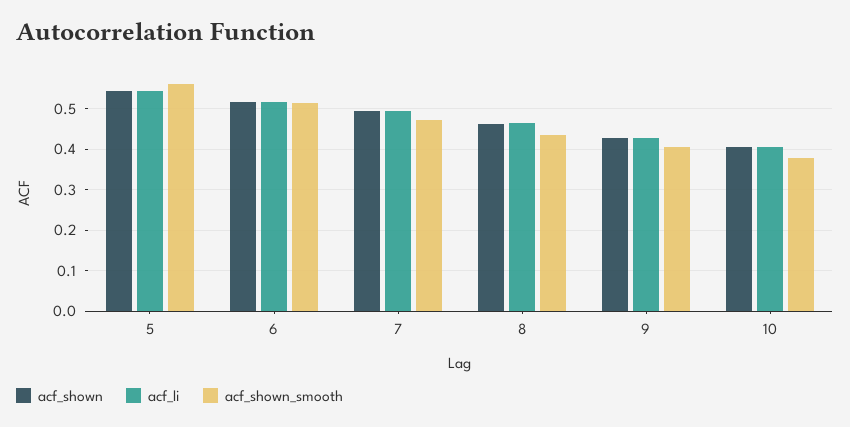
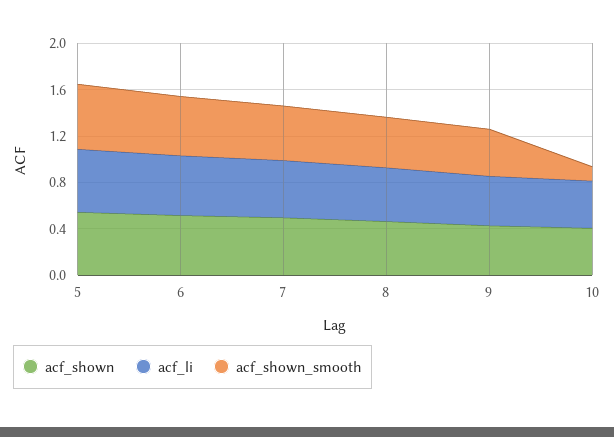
acf_shown_smooth, 10: 0.38 -> 0.1

